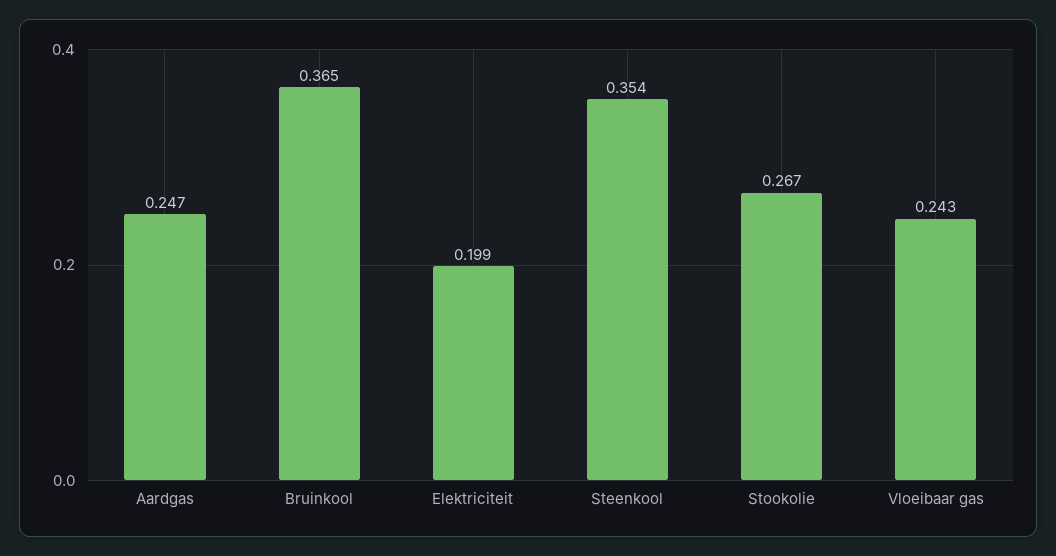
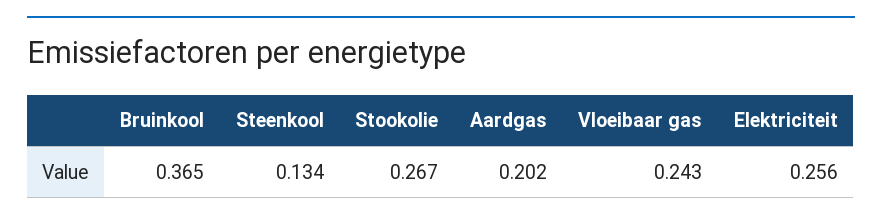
Aardgas: 0.247 -> 0.202
Elektriciteit: 0.199 -> 0.256
Steenkool: 0.354 -> 0.134

